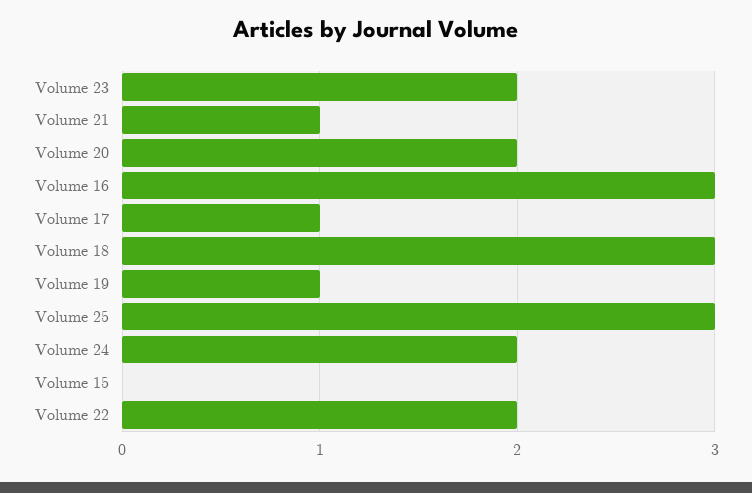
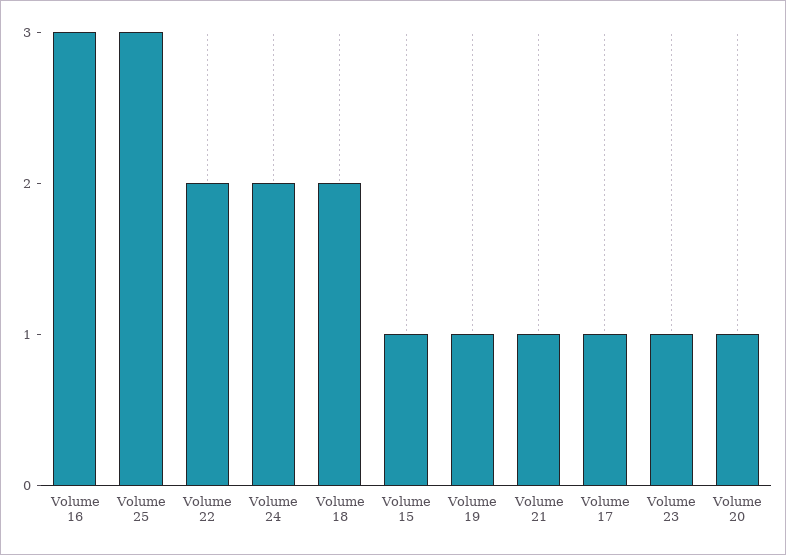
Volume 23: 2 -> 1
Volume 20: 2 -> 1
Volume 18: 3 -> 2
Volume 15: 0 -> 1

